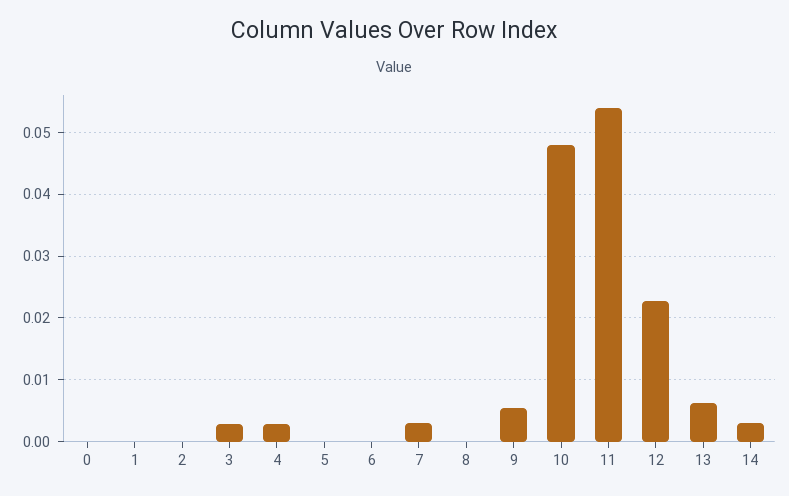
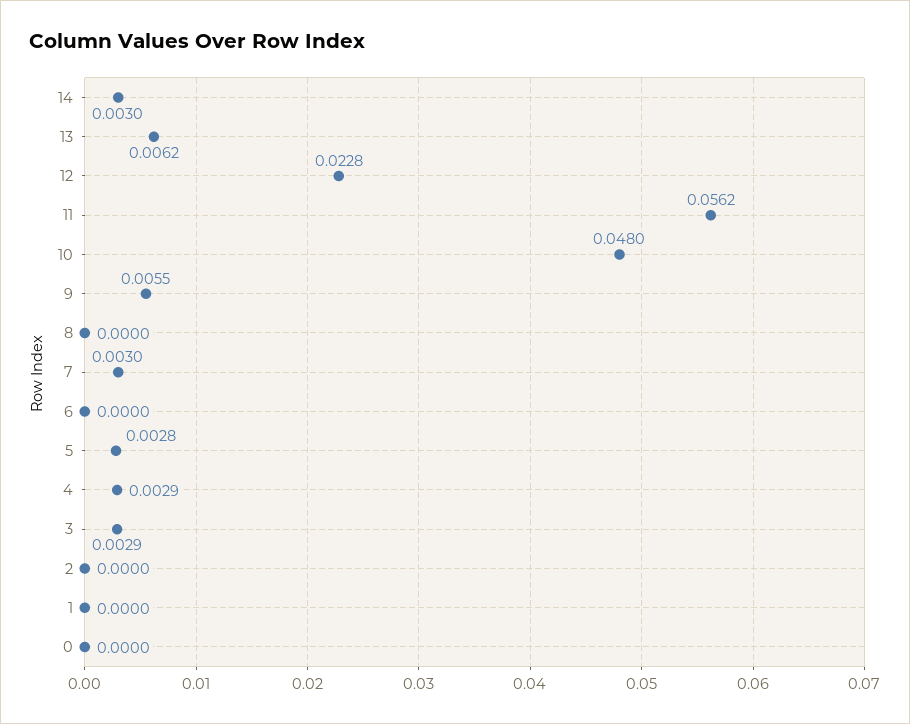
5: 0 -> 0.0028
11: 0.054 -> 0.0562

